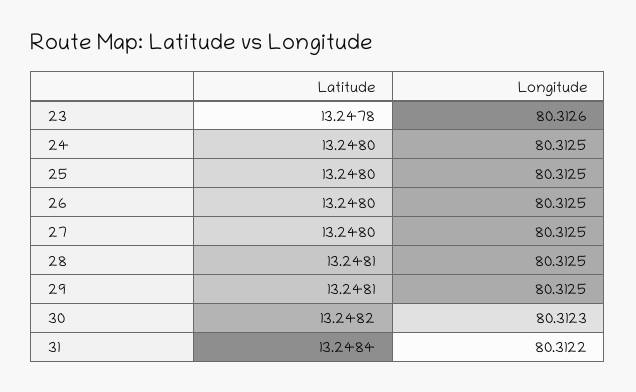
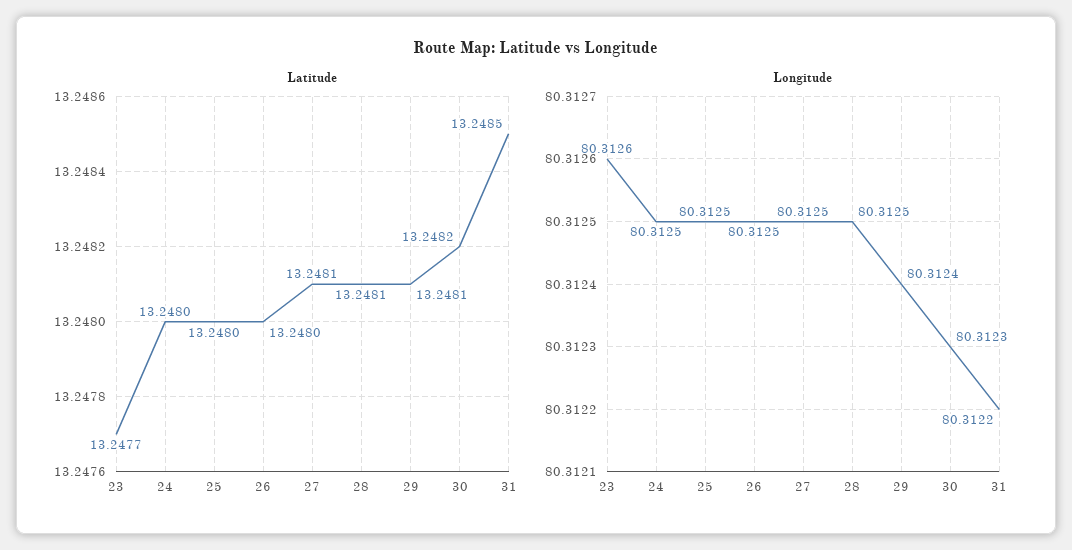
Latitude, 23: 13.2478 -> 13.2477
Latitude, 27: 13.248 -> 13.2481
Longitude, 29: 80.3125 -> 80.3124
Latitude, 31: 13.2484 -> 13.2485

